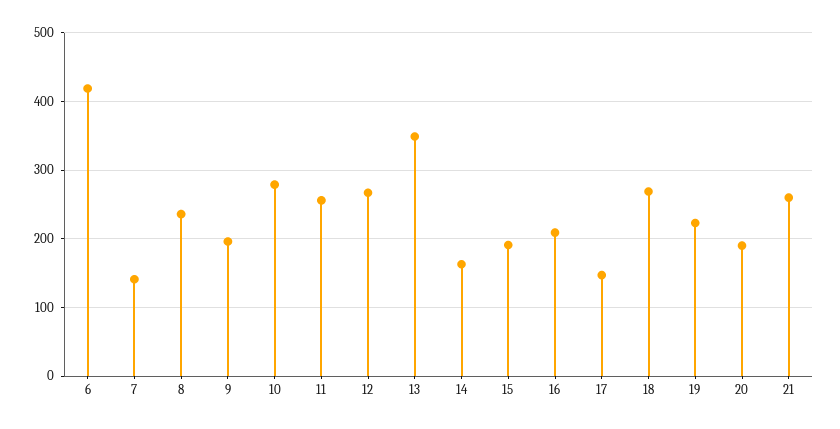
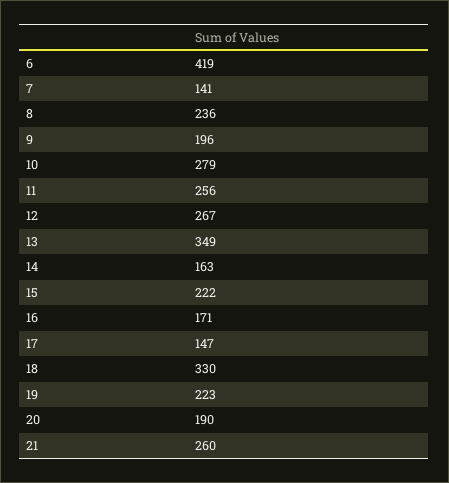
15: 190 -> 222
16: 210 -> 171
18: 270 -> 330

